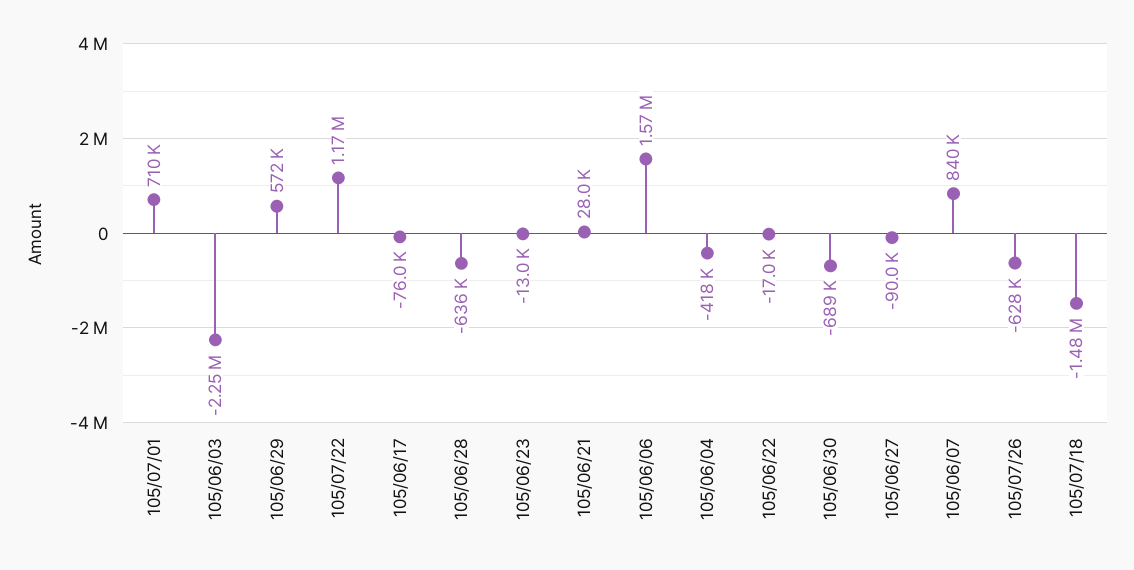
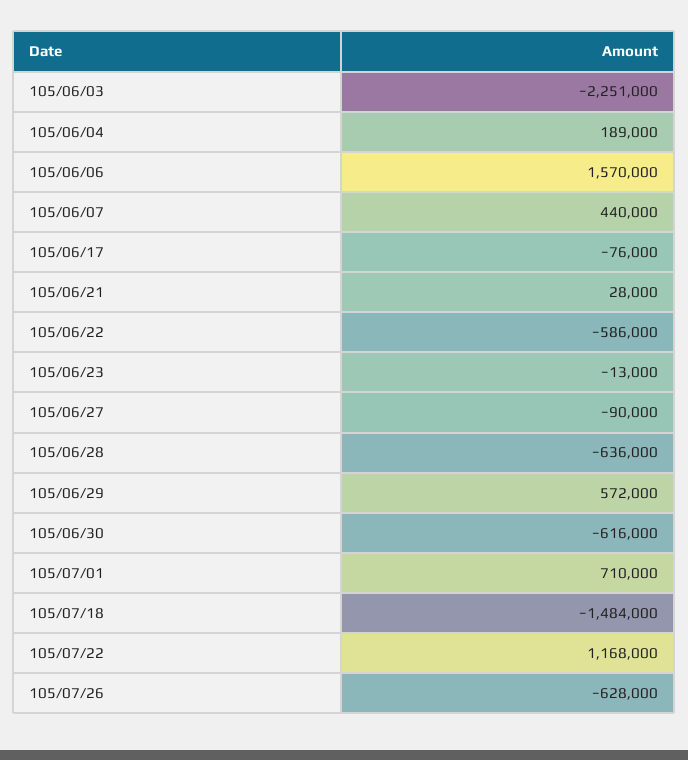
105/06/04: -418000 -> 189000
105/06/22: -17000 -> -586000
105/06/30: -689000 -> -616000
105/06/07: 840000 -> 440000

